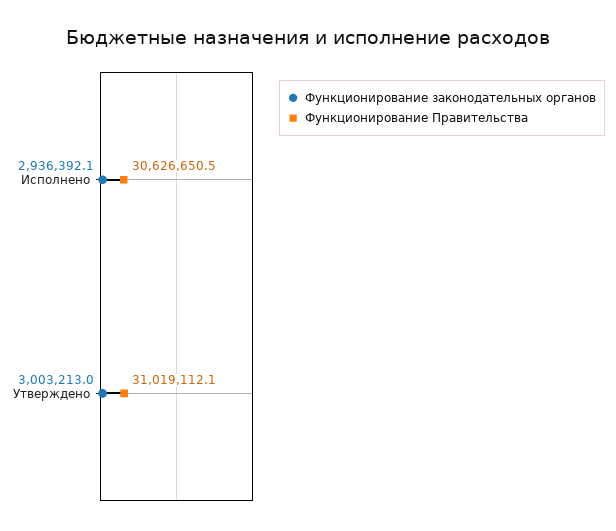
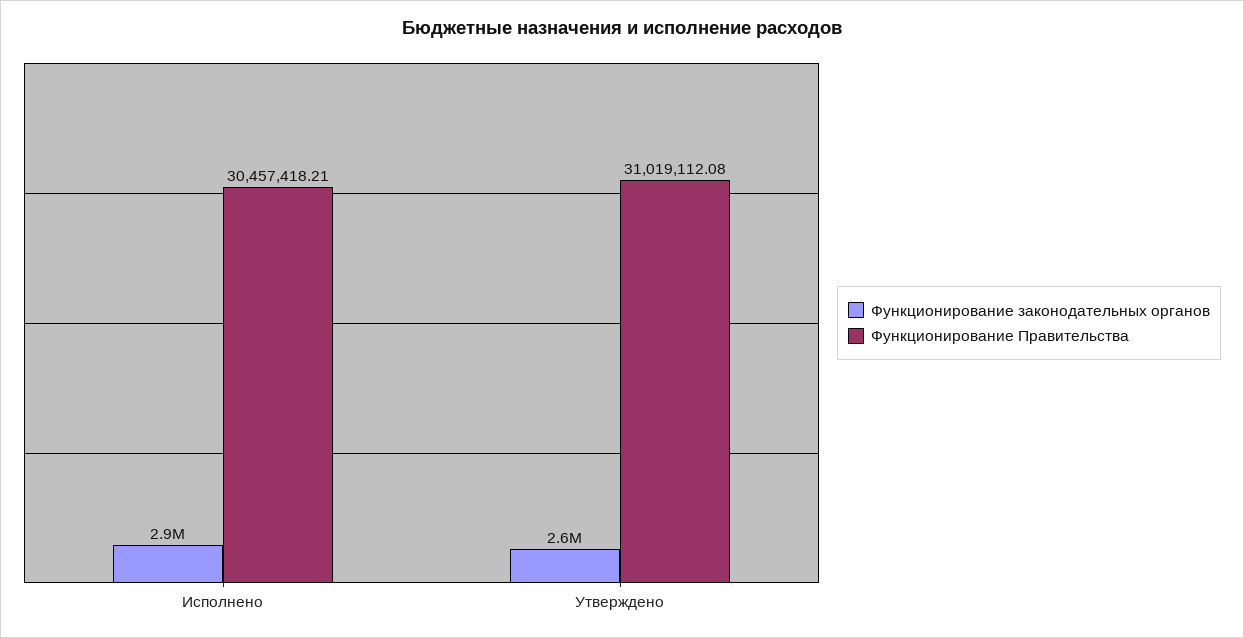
Функционирование Правительства, Исполнено: 30626650.5 -> 30457418.21
Функционирование законодательных органов, Утверждено: 3003213 -> 2600000

